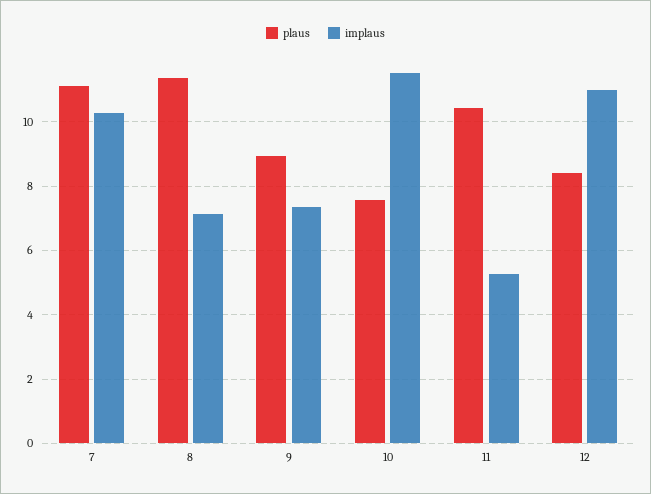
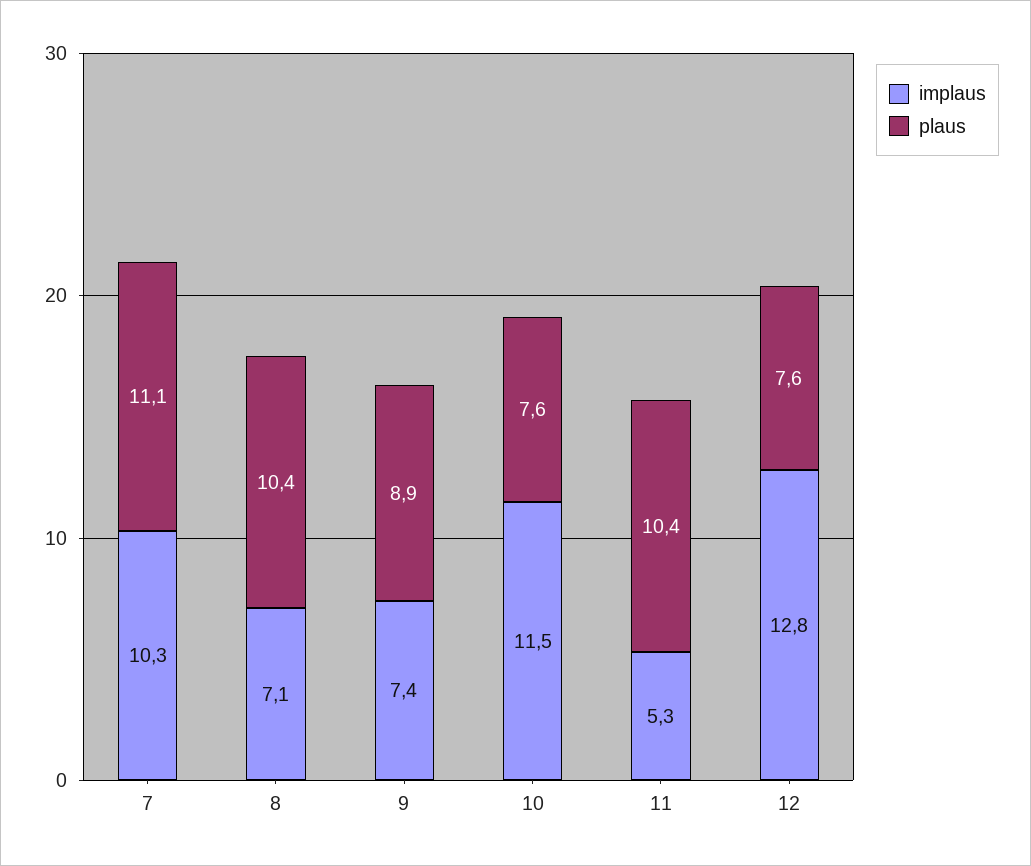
plaus, 8: 11.4 -> 10.4
plaus, 12: 8.4 -> 7.6
implaus, 12: 11 -> 12.8

